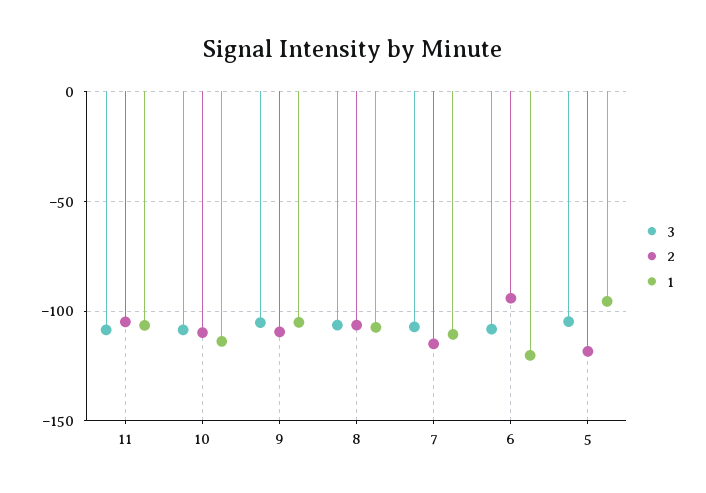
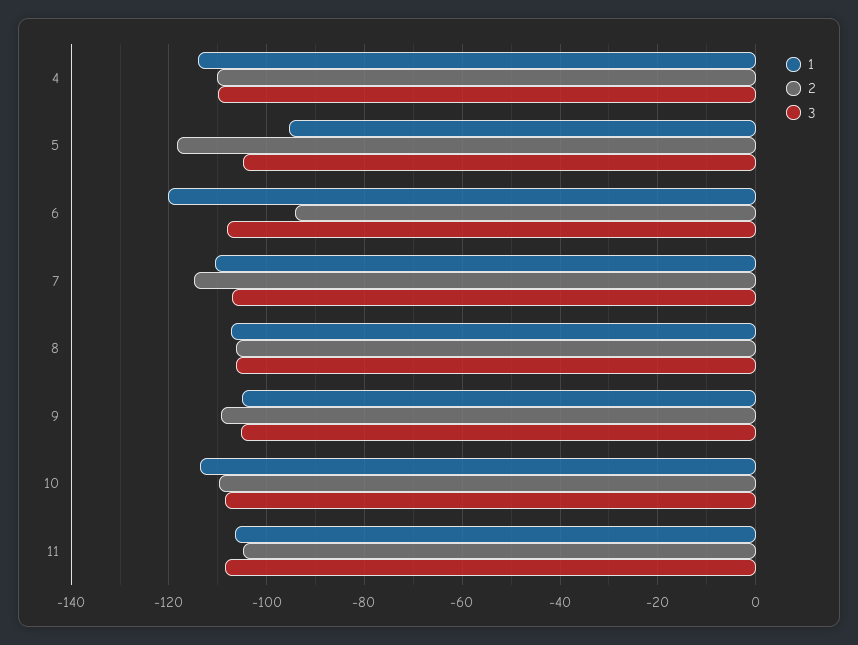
1, 4: none -> -114
2, 4: none -> -110
3, 4: none -> -110

